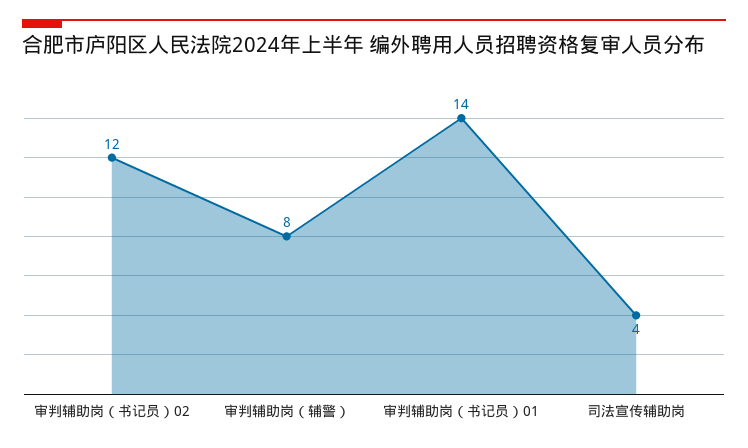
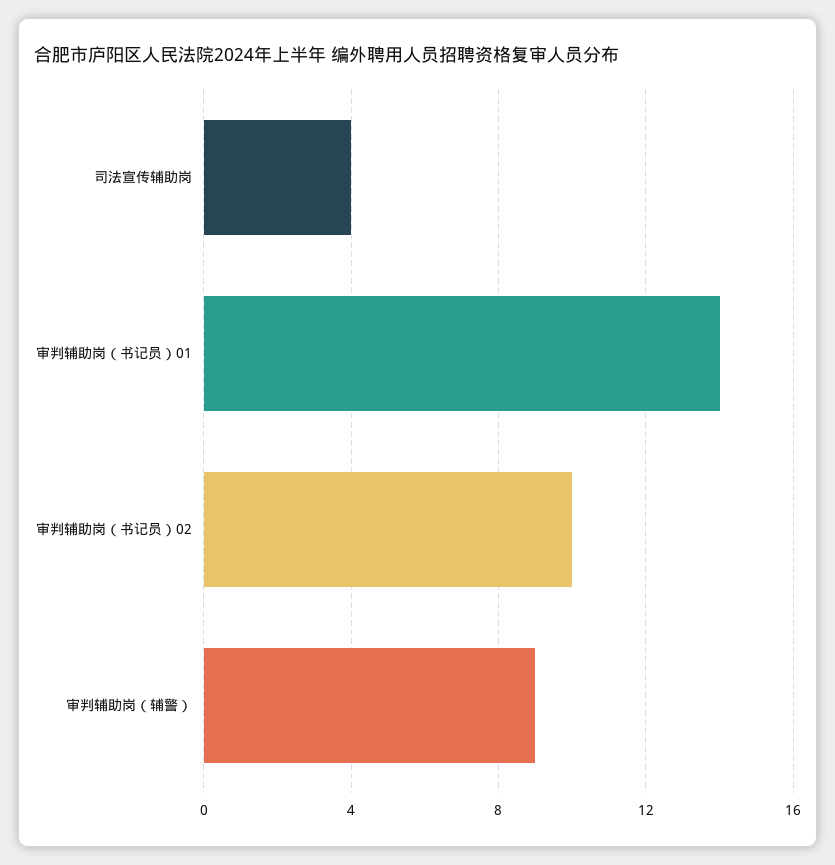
审判辅助岗（书记员）02: 12 -> 10
审判辅助岗（辅警）: 8 -> 9

